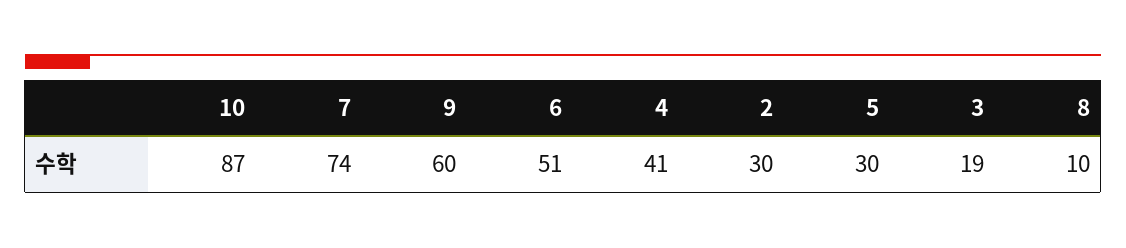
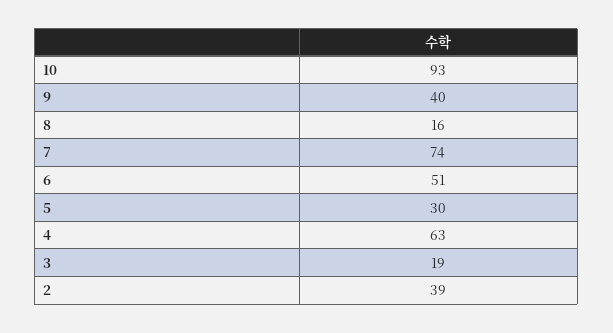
10: 87 -> 93
9: 60 -> 40
4: 41 -> 63
2: 30 -> 39
8: 10 -> 16

